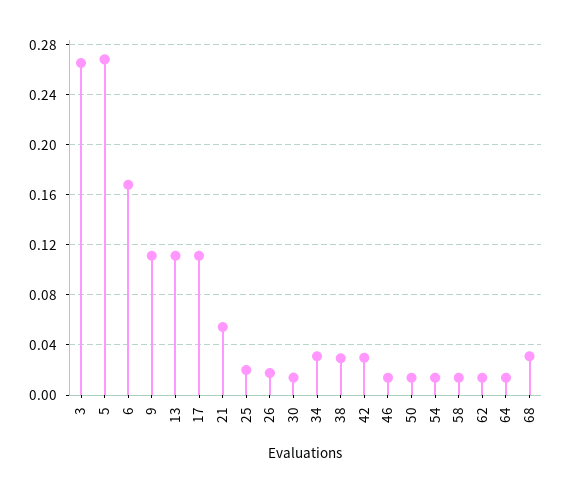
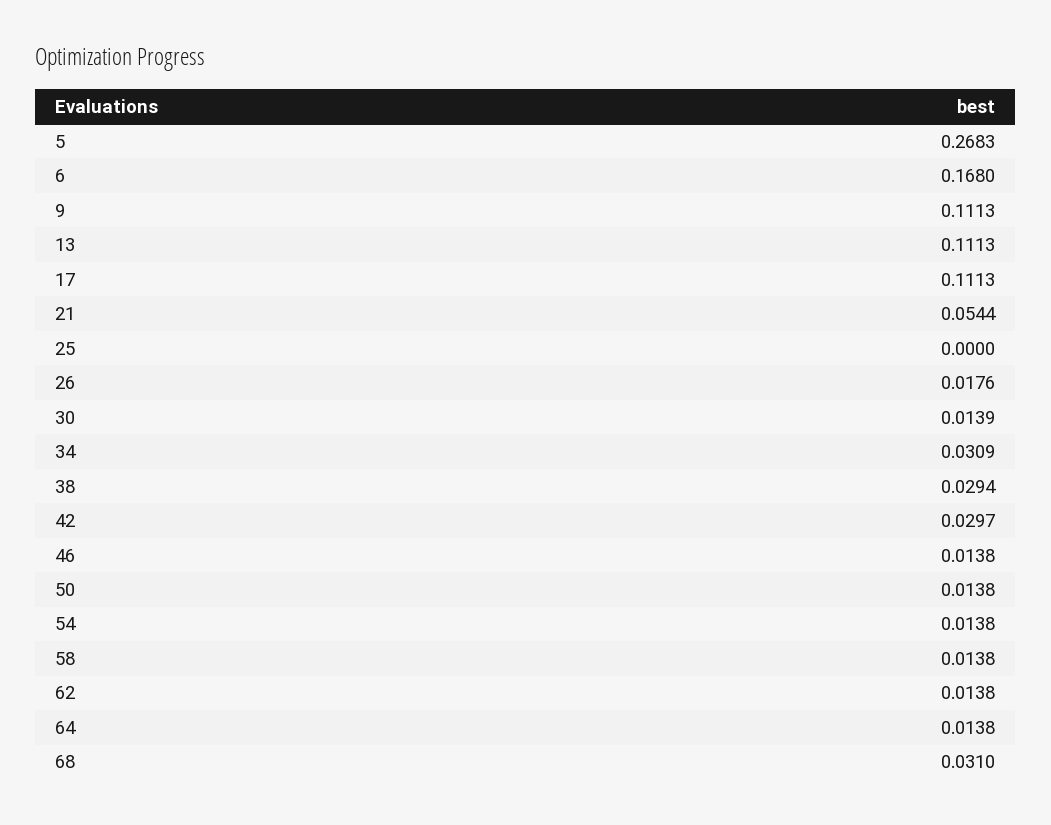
3: 0.265 -> none
25: 0.02 -> 0

